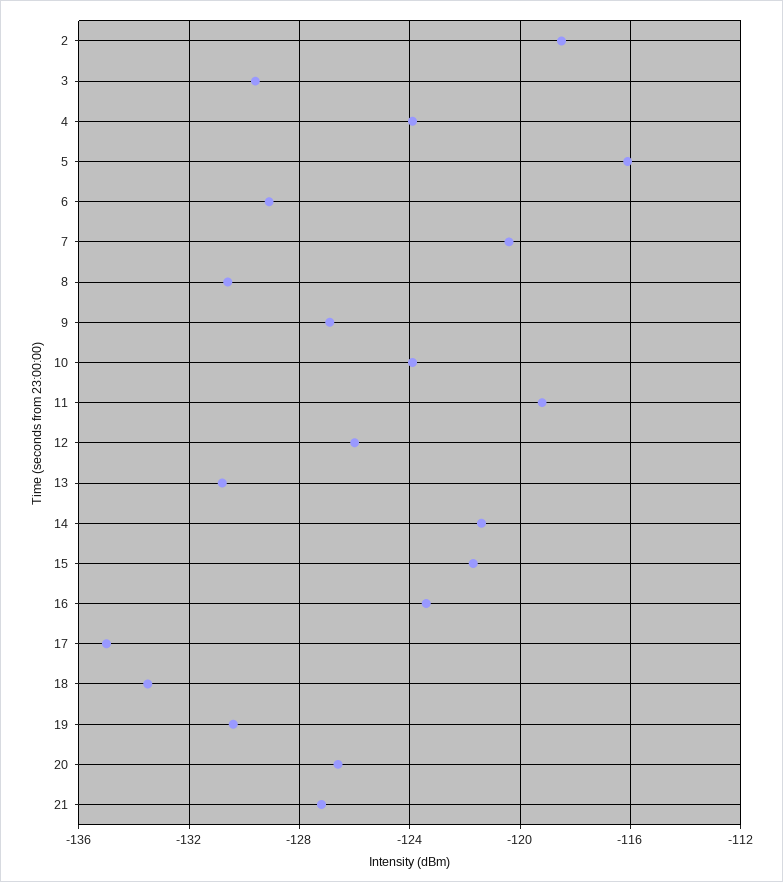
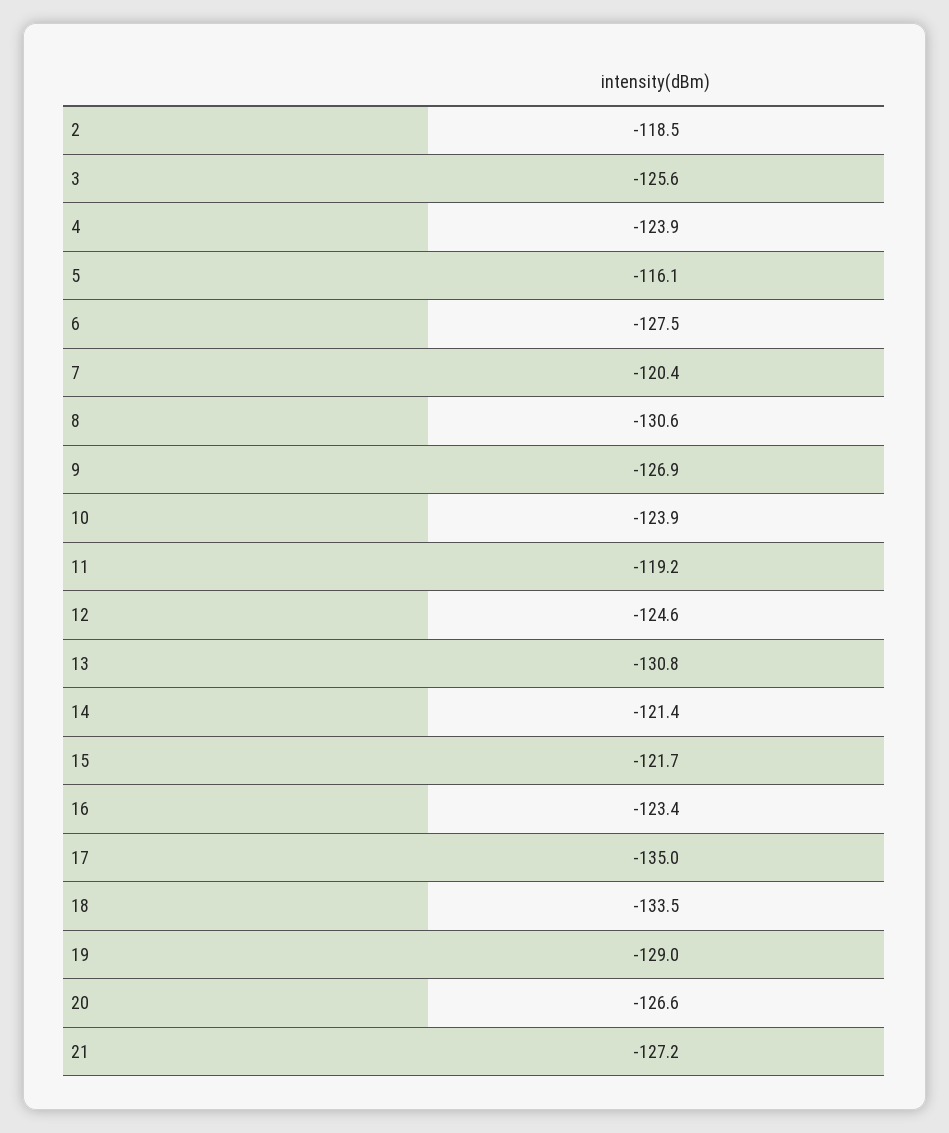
3: -129.5 -> -125.6
6: -129 -> -127.5
12: -126 -> -124.6
19: -130.5 -> -129

